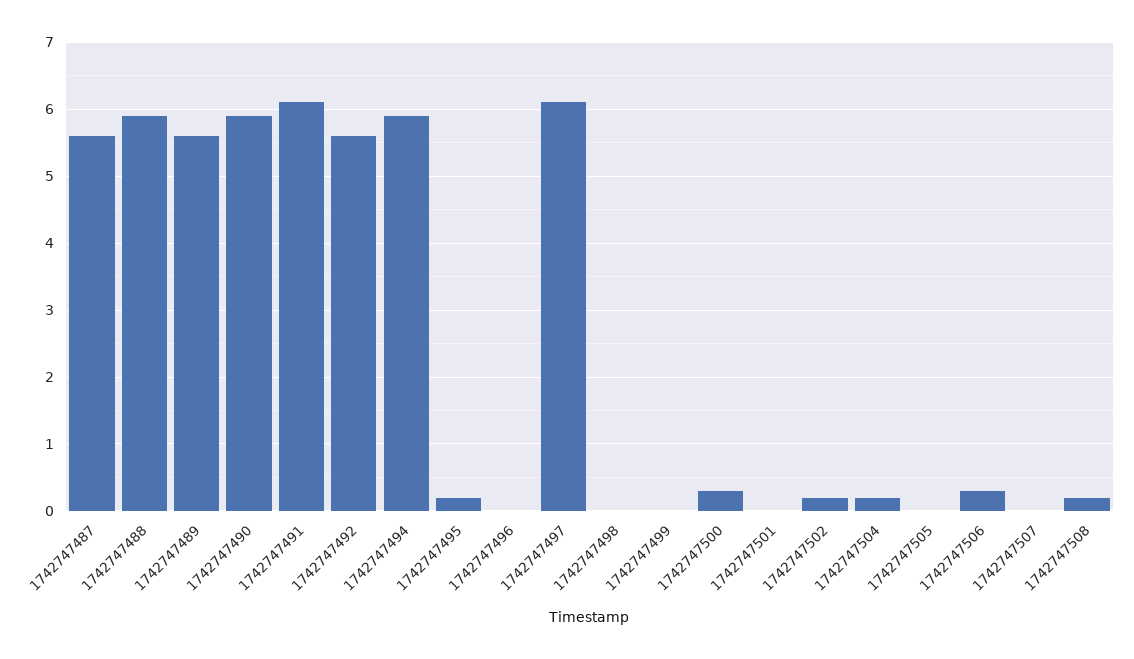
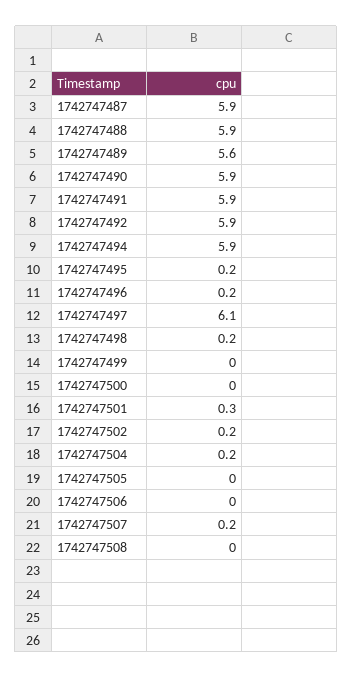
1742747487: 5.6 -> 5.9
1742747491: 6.1 -> 5.9
1742747492: 5.6 -> 5.9
1742747496: 0 -> 0.2
1742747498: 0 -> 0.2
1742747500: 0.3 -> 0
1742747501: 0 -> 0.3
1742747506: 0.3 -> 0
1742747507: 0 -> 0.2
1742747508: 0.2 -> 0

